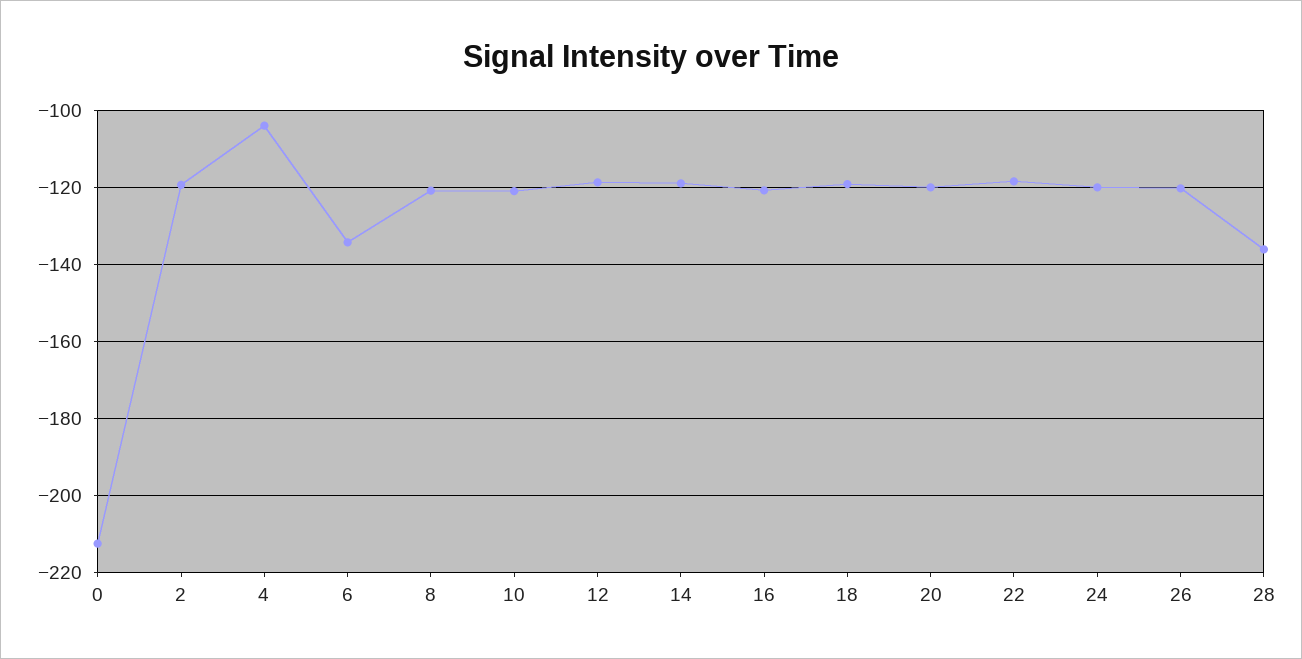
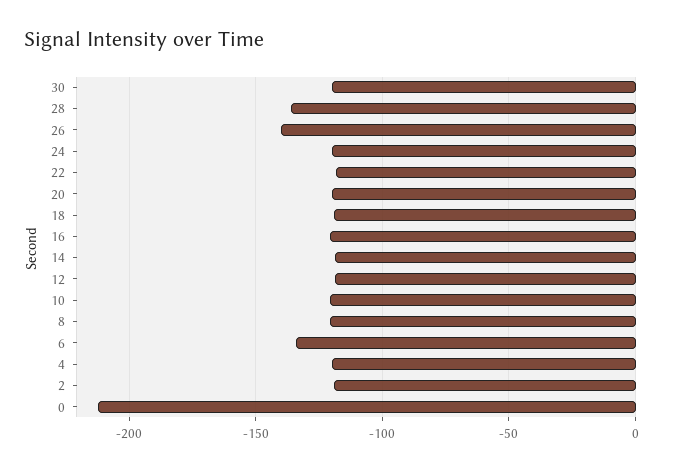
4: -104 -> -120
26: -120 -> -140
30: none -> -120

